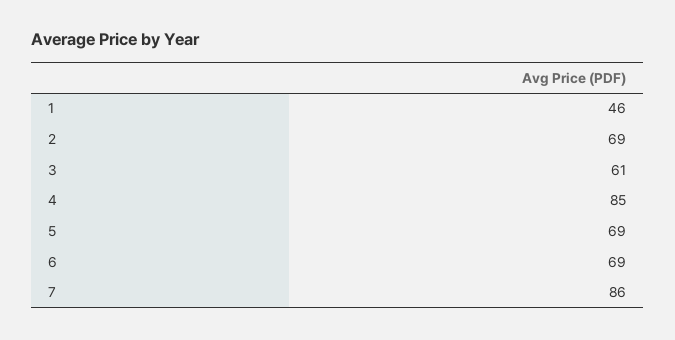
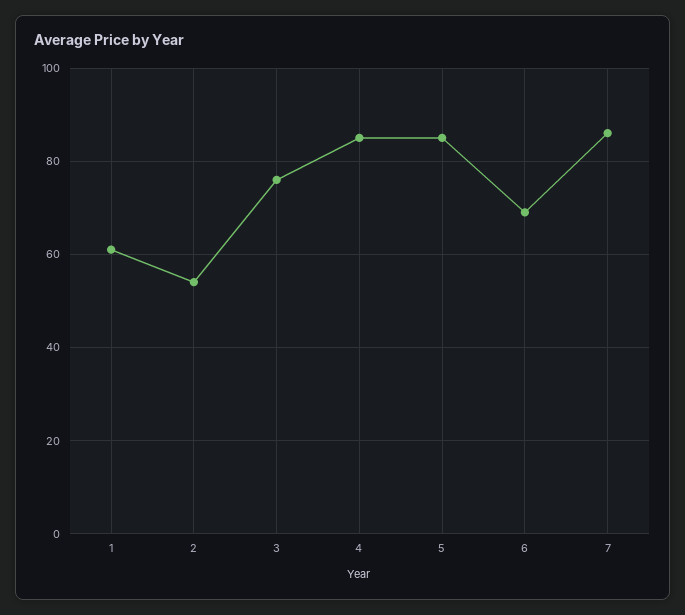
1: 46 -> 60
2: 69 -> 55
3: 61 -> 75
5: 69 -> 85

